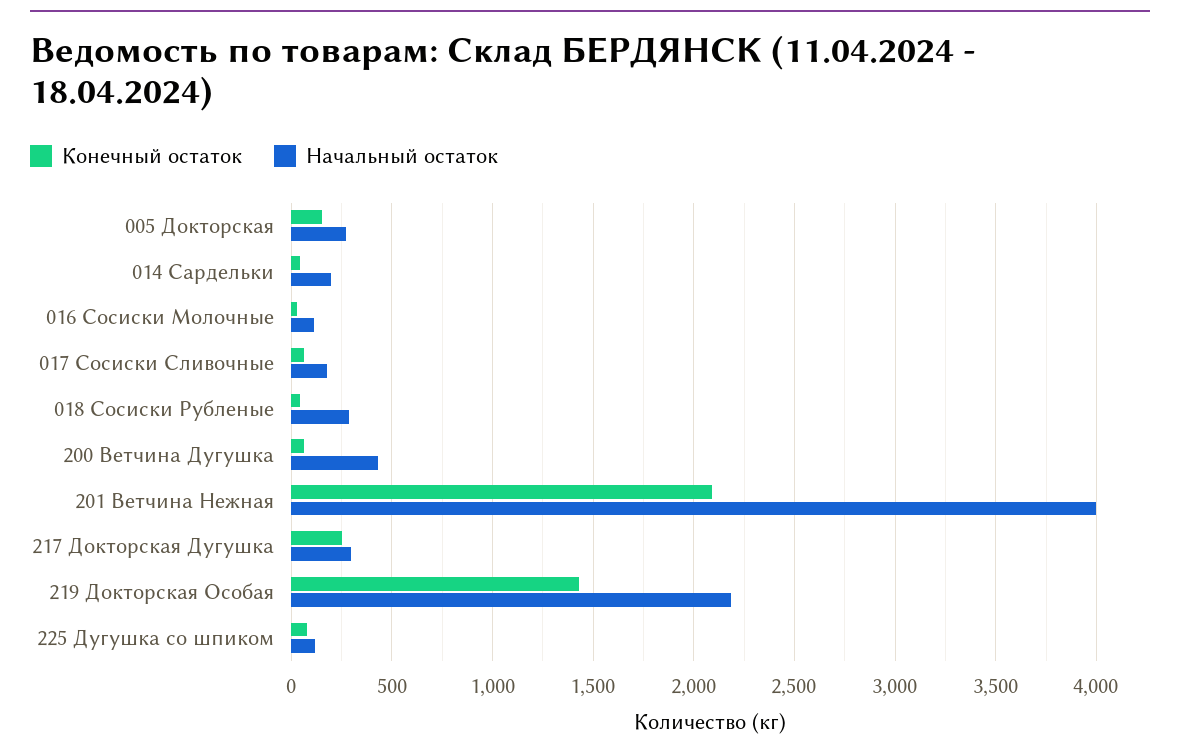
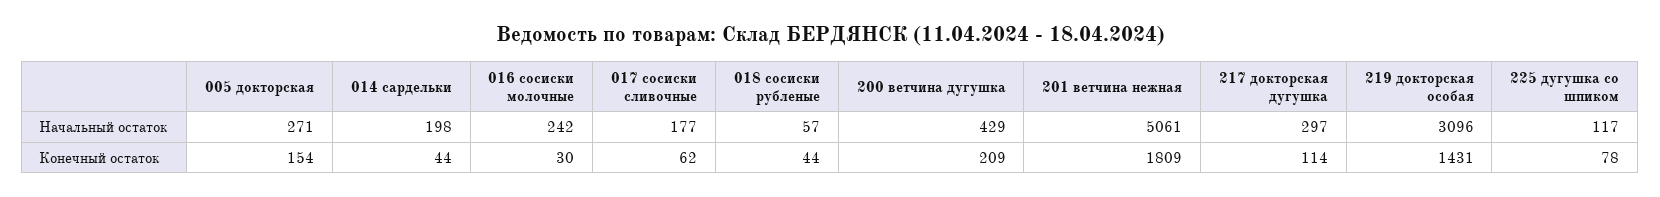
Начальный остаток, 016 Сосиски Молочные: 100 -> 242
Начальный остаток, 018 Сосиски Рубленые: 300 -> 57
Конечный остаток, 200 Ветчина Дугушка: 50 -> 209
Конечный остаток, 201 Ветчина Нежная: 2100 -> 1809
Начальный остаток, 201 Ветчина Нежная: 4000 -> 5061
Конечный остаток, 217 Докторская Дугушка: 250 -> 114
Начальный остаток, 219 Докторская Особая: 2200 -> 3096

